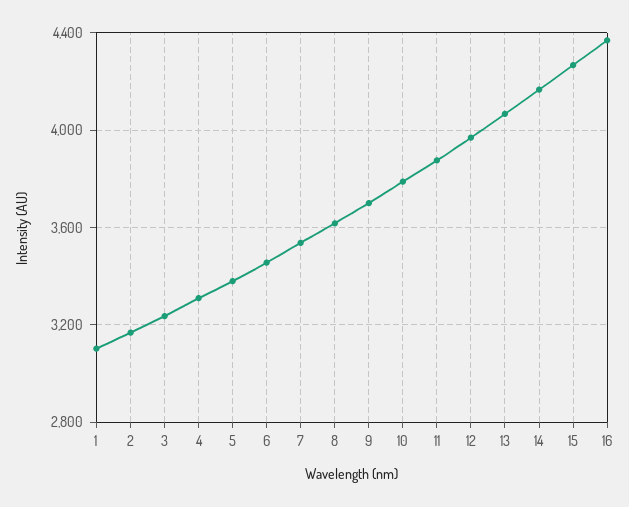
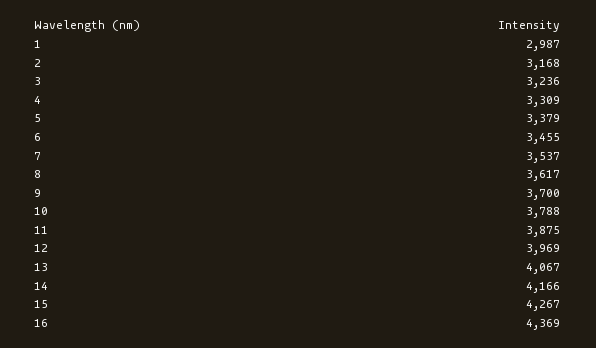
1: 3100 -> 2987

